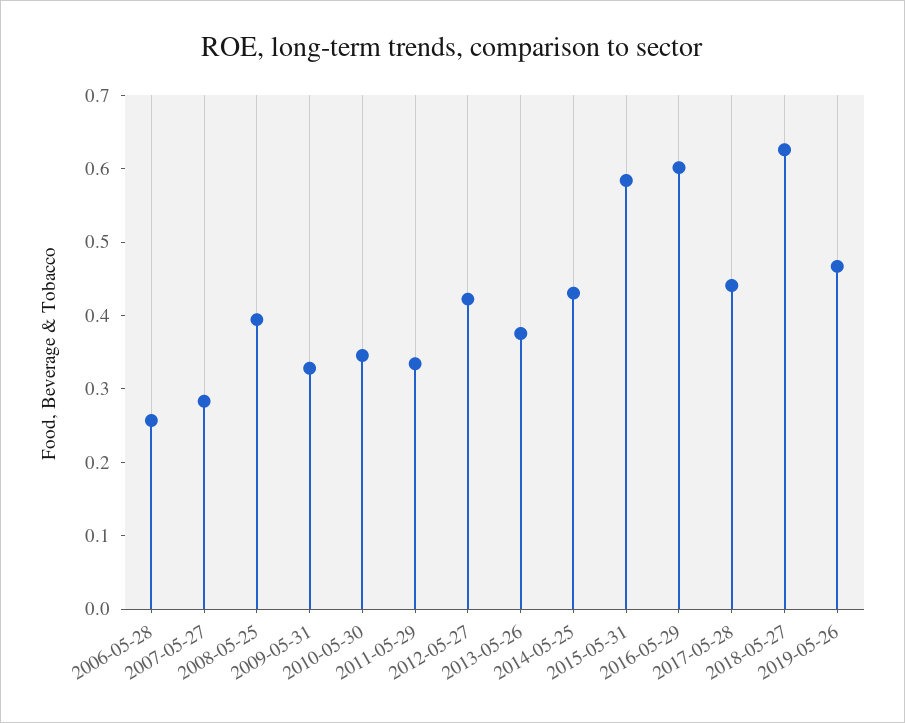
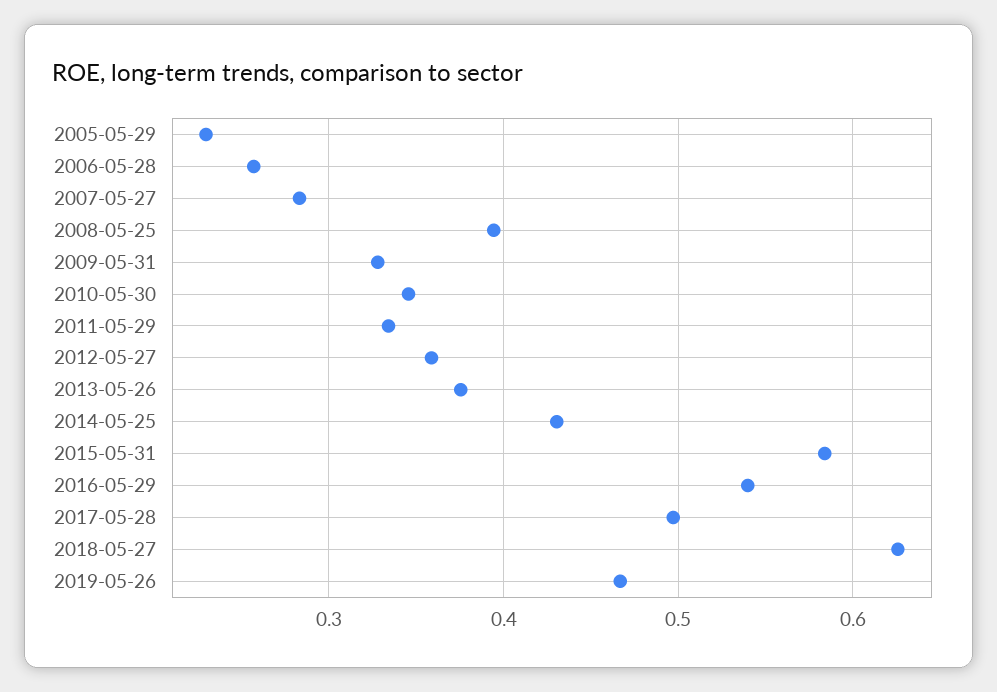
2012-05-27: 0.42 -> 0.36
2016-05-29: 0.6 -> 0.54
2017-05-28: 0.44 -> 0.5
2005-05-29: none -> 0.23

